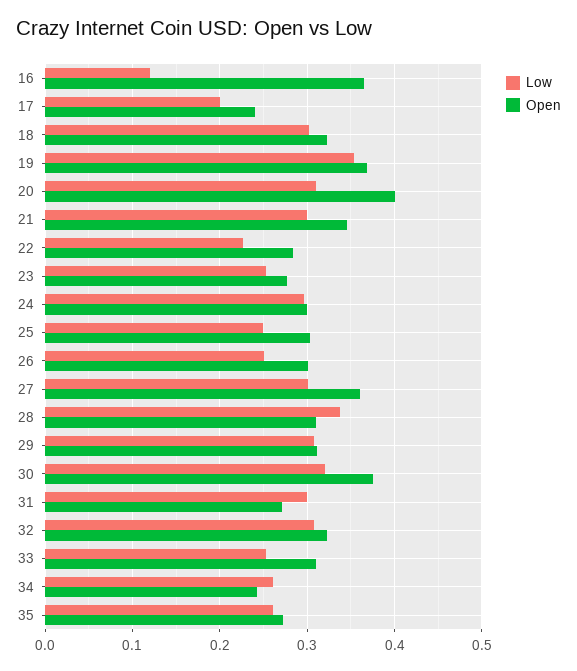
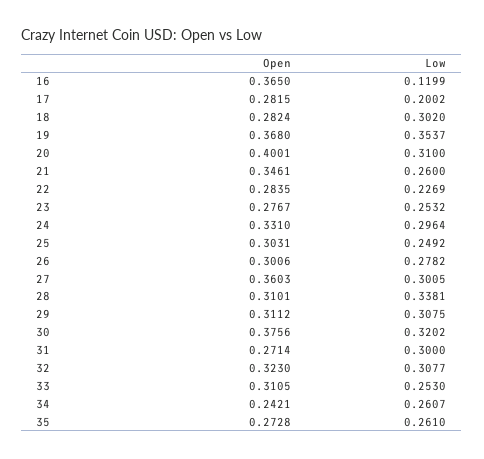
Open, 17: 0.24 -> 0.2815
Open, 18: 0.32 -> 0.2824
Low, 21: 0.3 -> 0.26
Open, 24: 0.3 -> 0.331
Low, 26: 0.25 -> 0.2782

